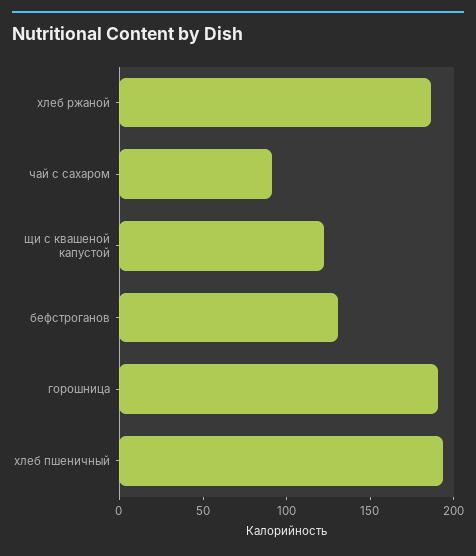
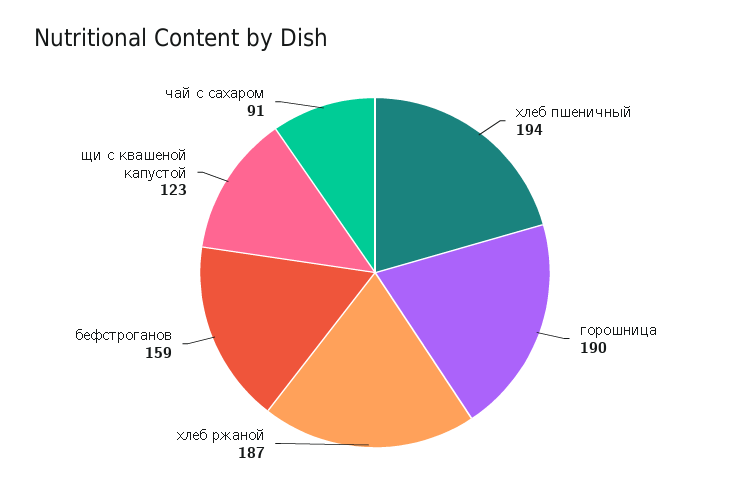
бефстроганов: 130 -> 159

